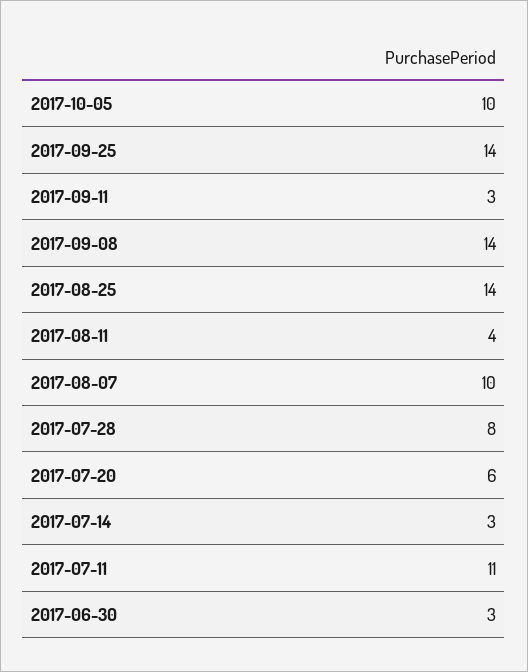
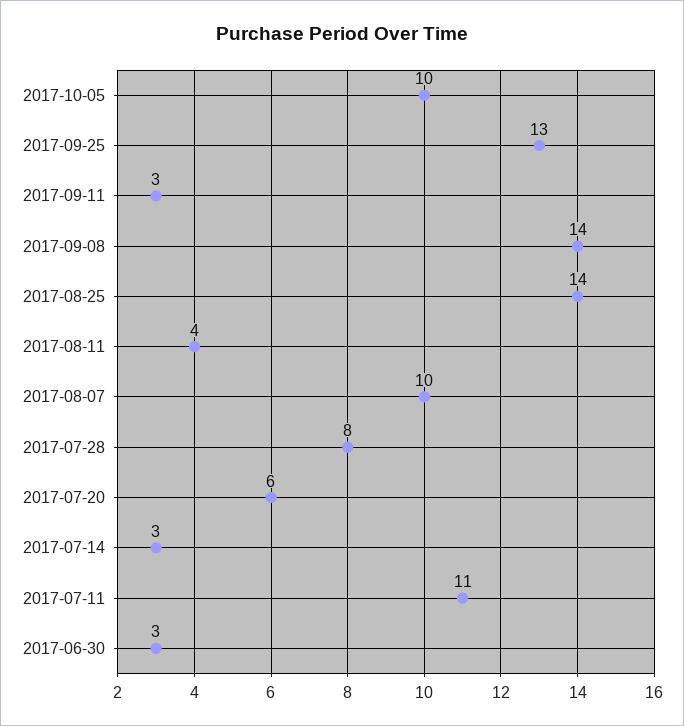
2017-09-25: 14 -> 13

